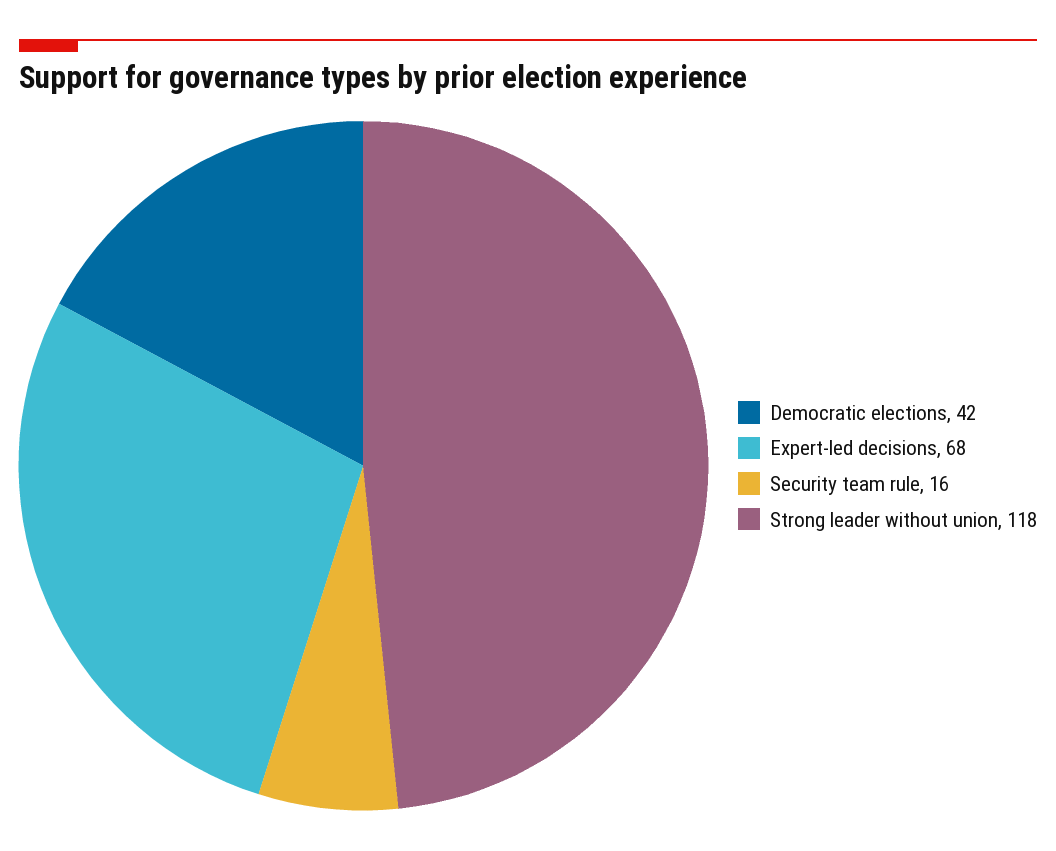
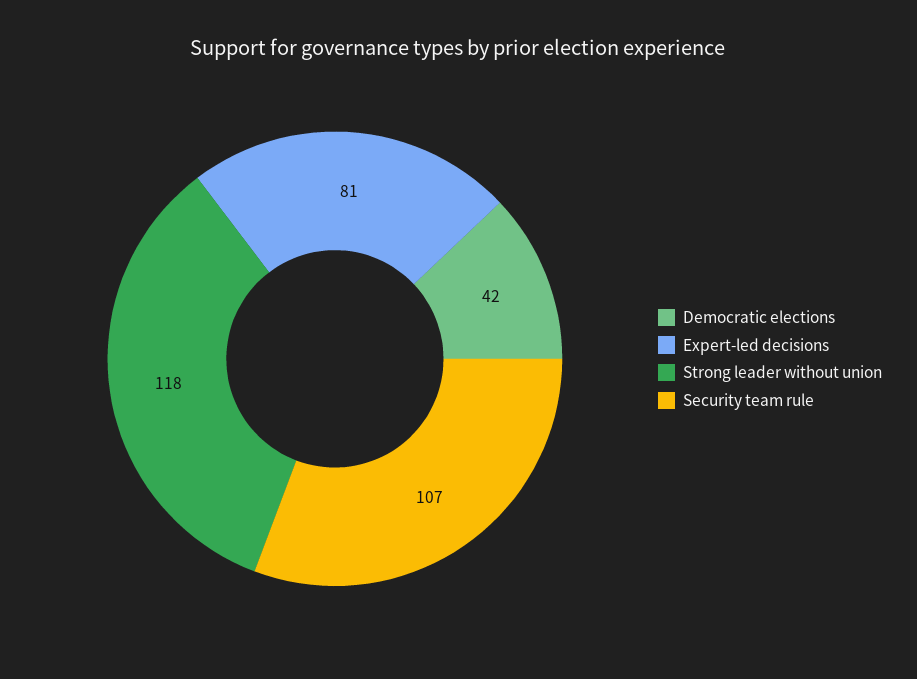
Expert-led decisions: 68 -> 81
Security team rule: 16 -> 107

